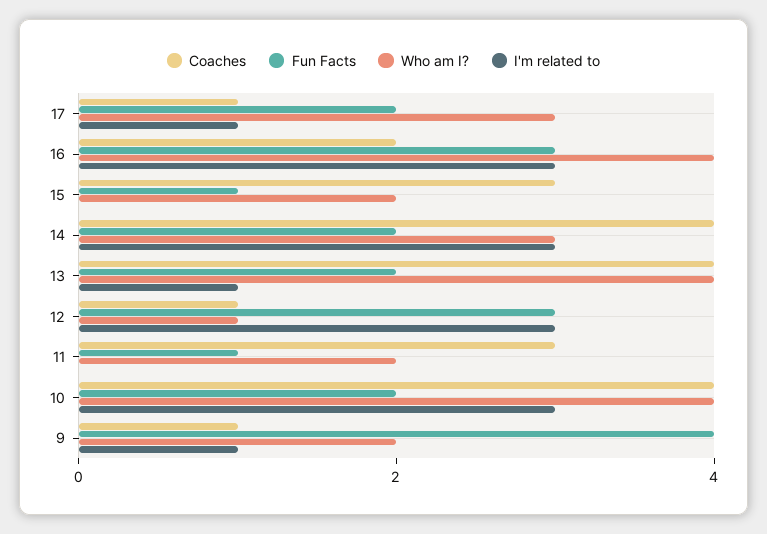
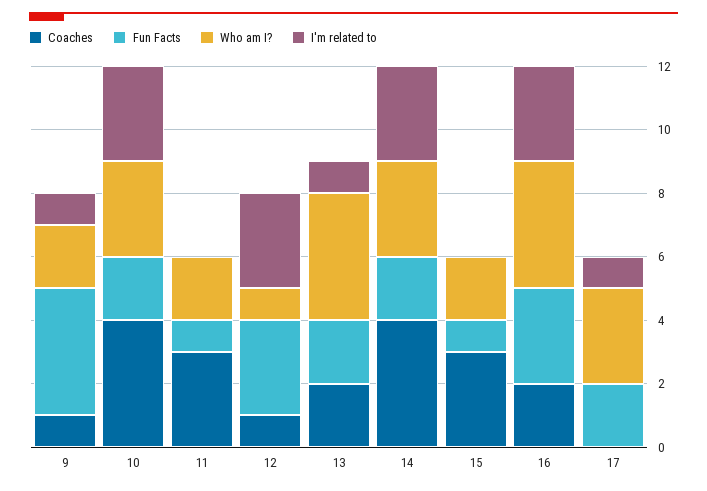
Coaches, 17: 1 -> 0
Coaches, 13: 4 -> 2
Who am I?, 10: 4 -> 3

